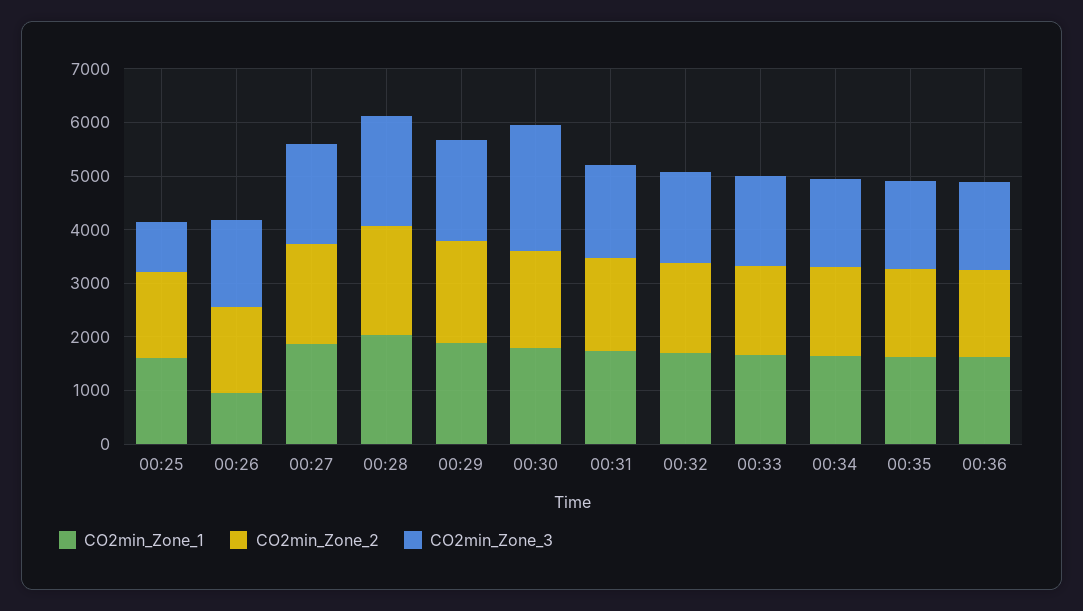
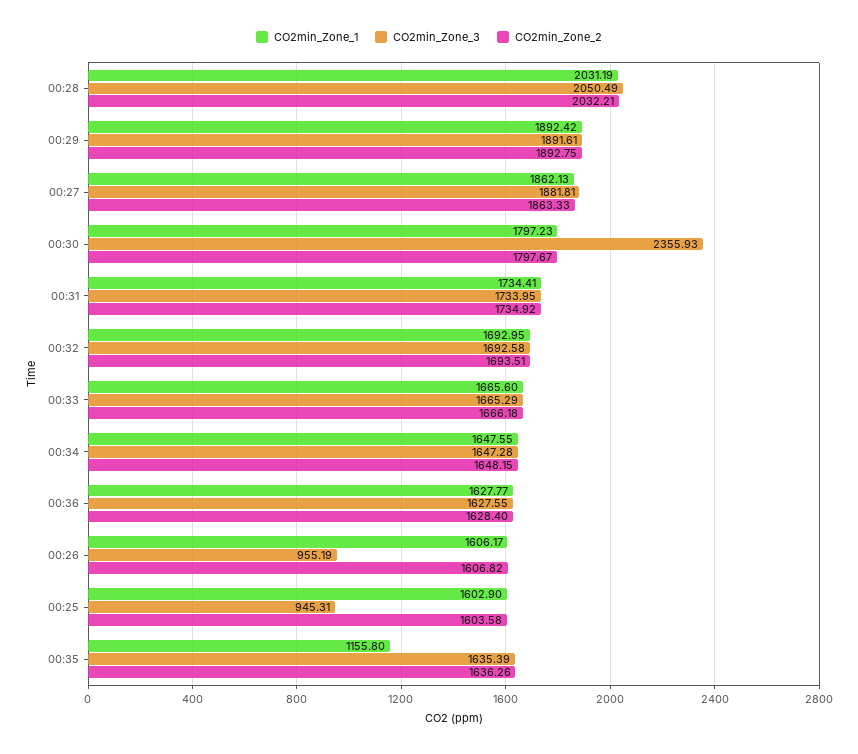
CO2min_Zone_1, 00:26: 1000 -> 1606.17
CO2min_Zone_3, 00:26: 1600 -> 955.19
CO2min_Zone_1, 00:35: 1600 -> 1155.8

